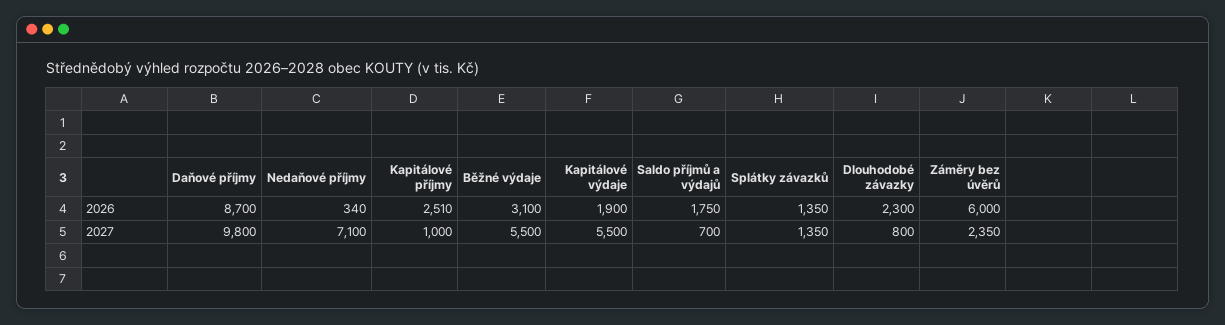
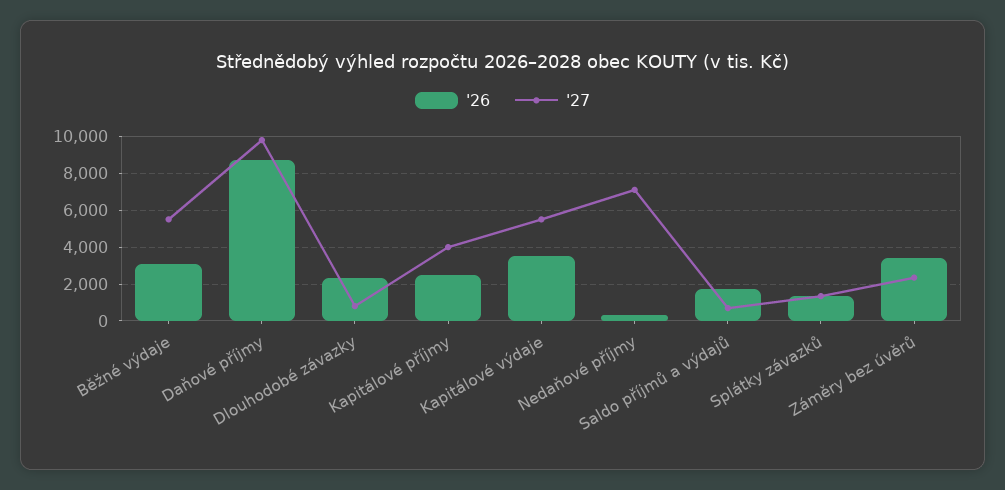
2026, Kapitálové výdaje: 1900 -> 3500
2026, Záměry bez úvěrů: 6000 -> 3500
2027, Kapitálové příjmy: 1000 -> 4000

